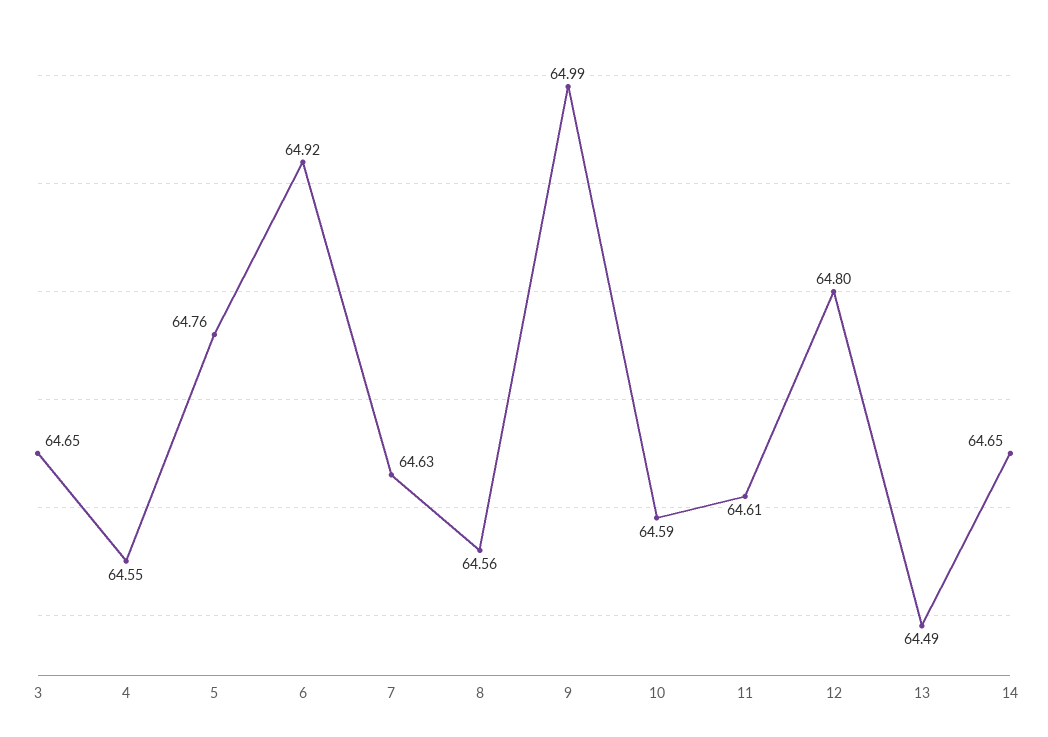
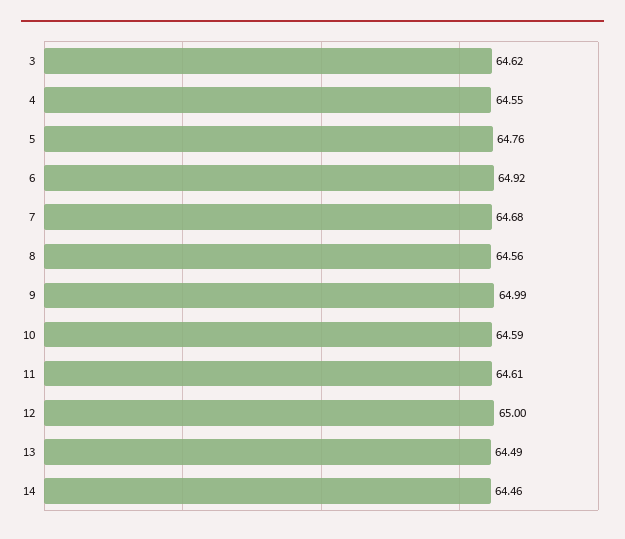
3: 64.65 -> 64.62
7: 64.63 -> 64.68
12: 64.8 -> 65
14: 64.65 -> 64.46

